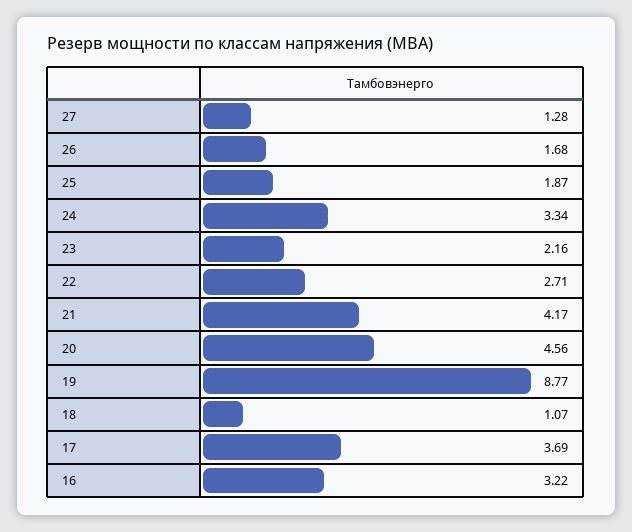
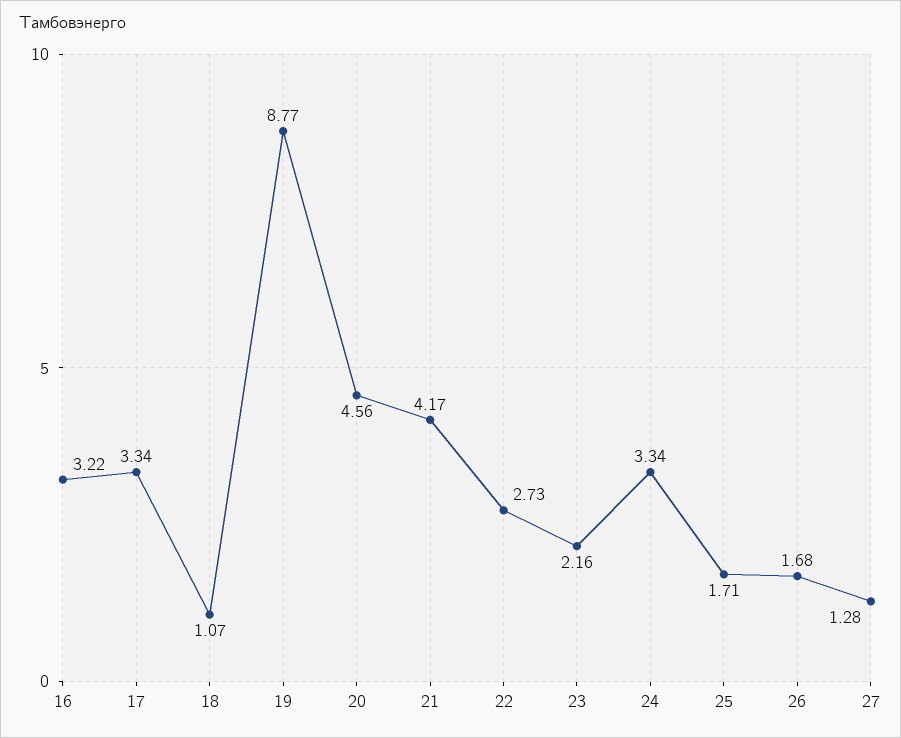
25: 1.87 -> 1.71
22: 2.71 -> 2.73
17: 3.69 -> 3.34

